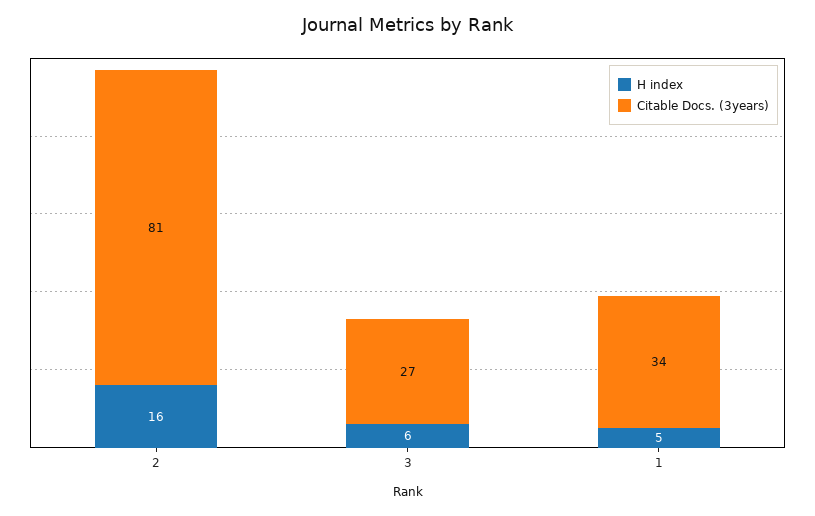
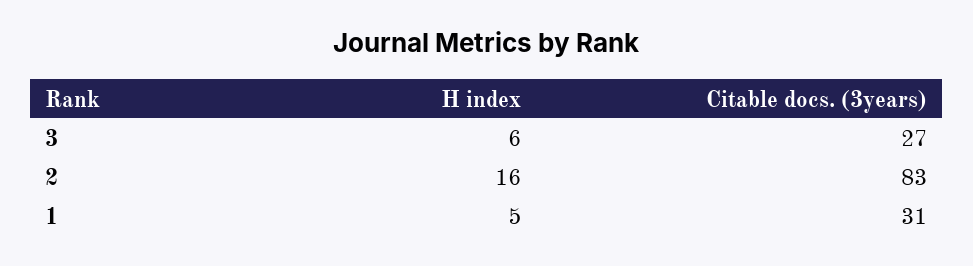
Citable Docs. (3years), 2: 81 -> 83
Citable Docs. (3years), 1: 34 -> 31

